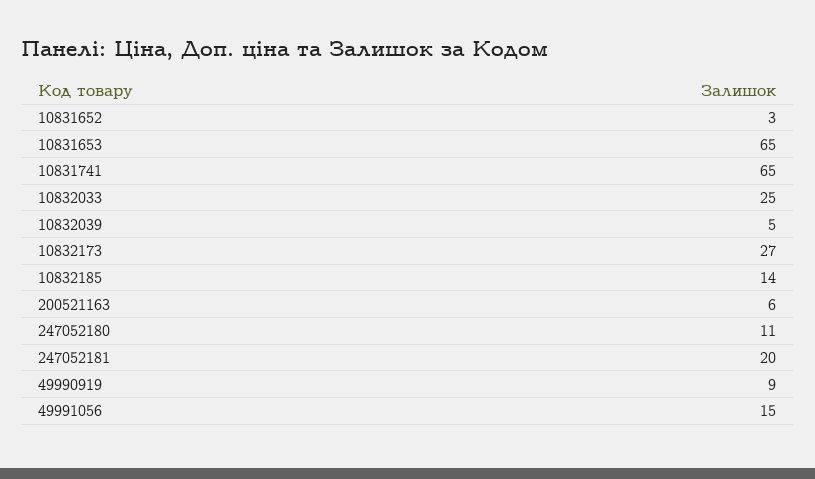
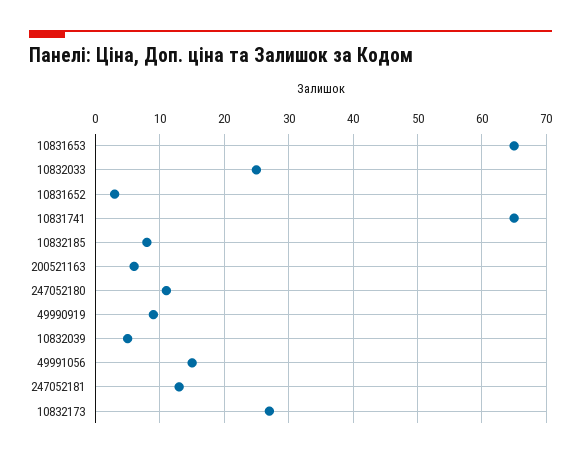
10832185: 14 -> 8
247052181: 20 -> 13

